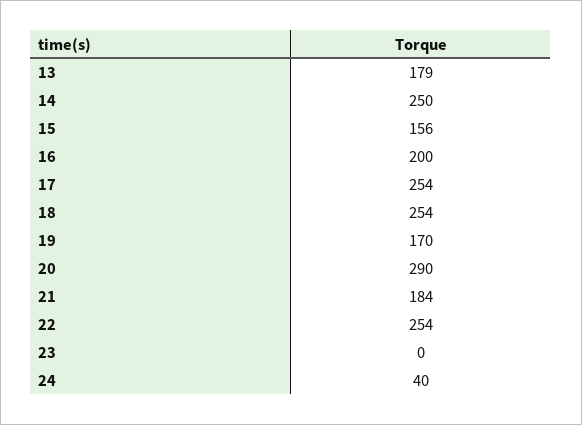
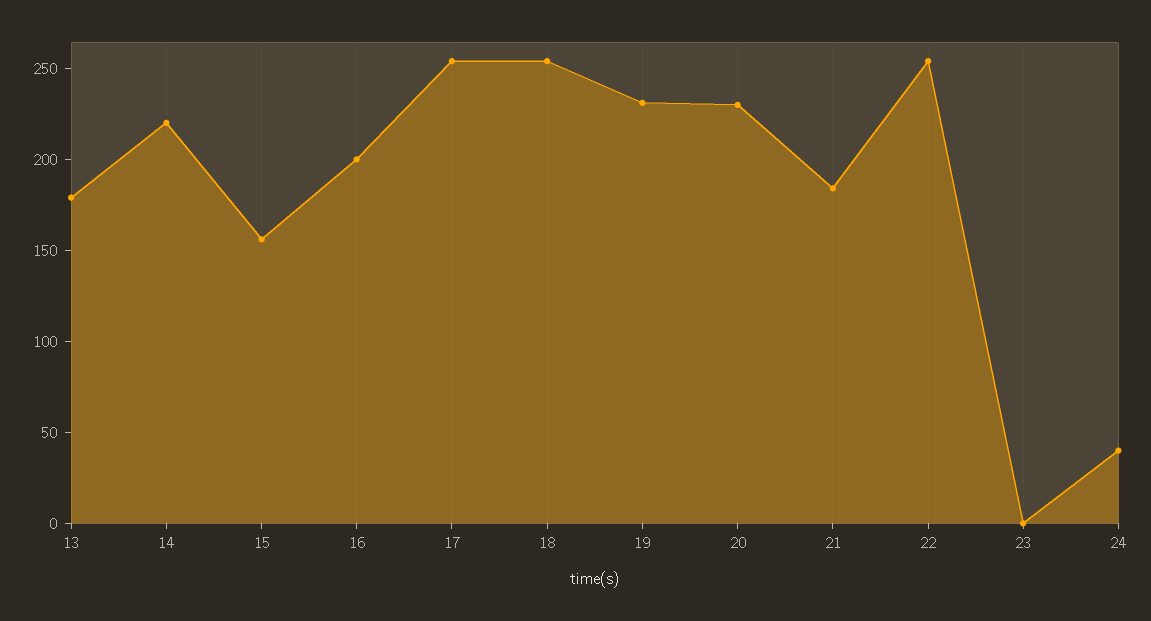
14: 250 -> 220
19: 170 -> 230
20: 290 -> 230

